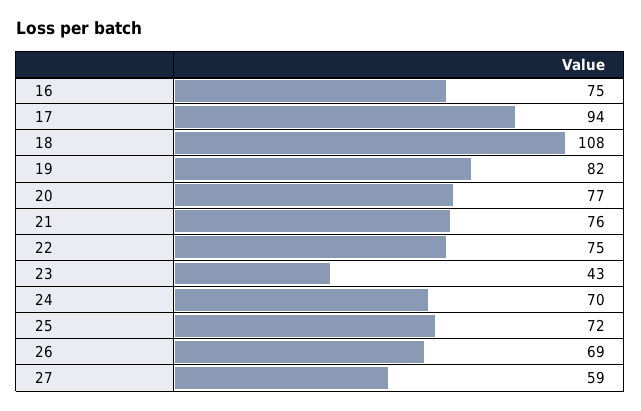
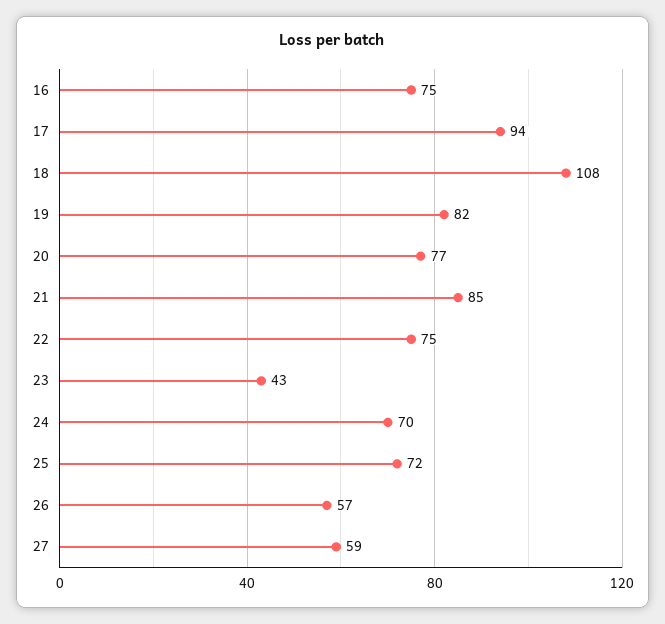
21: 76 -> 85
26: 69 -> 57

